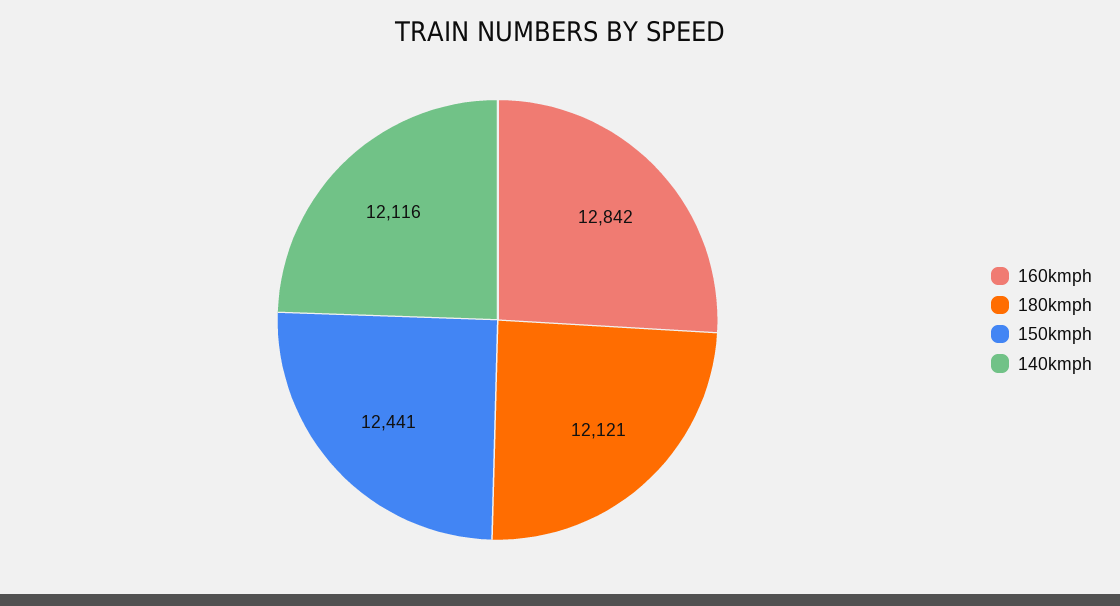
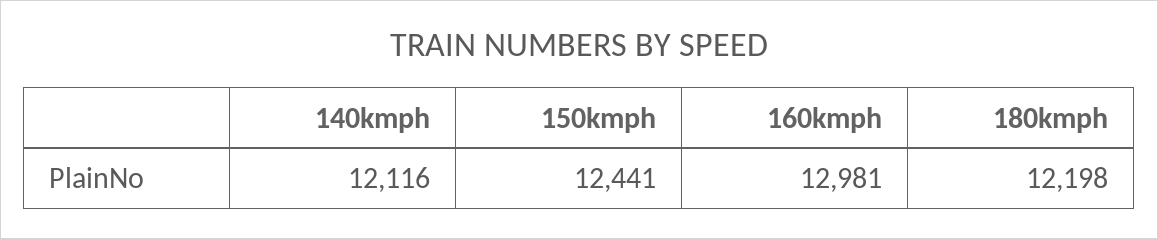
160kmph: 12842 -> 12981
180kmph: 12121 -> 12198

